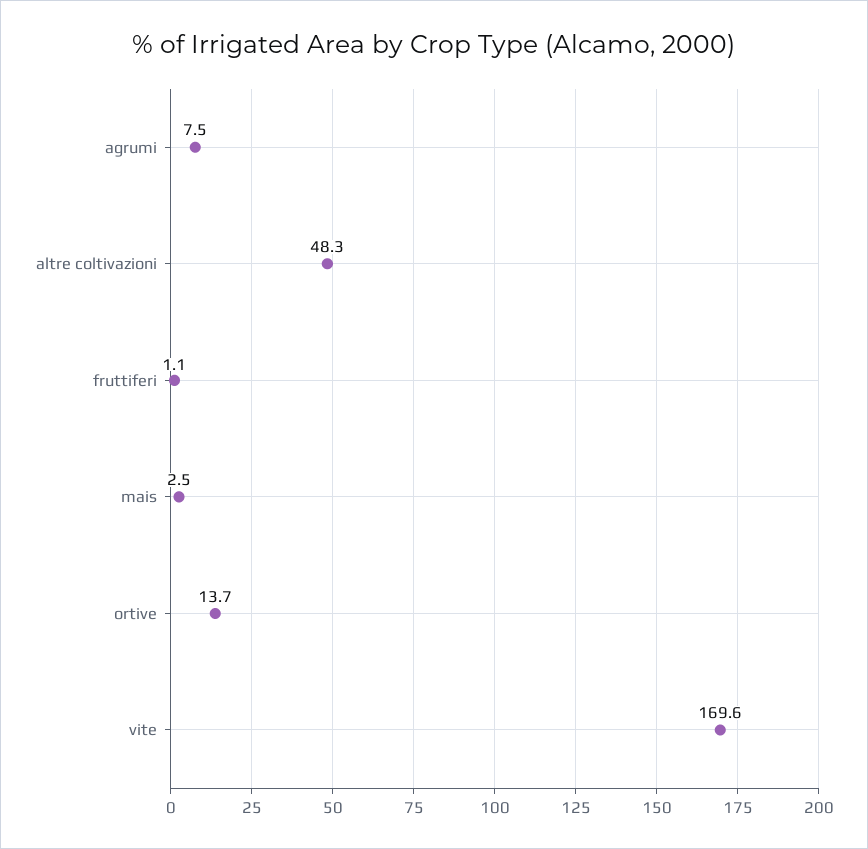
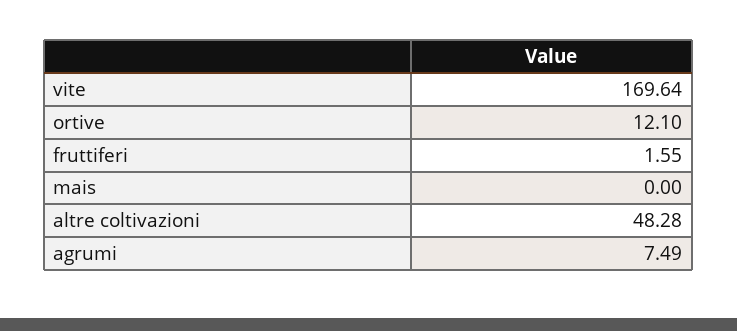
fruttiferi: 1.1 -> 1.55
mais: 2.5 -> 0
ortive: 13.7 -> 12.1

